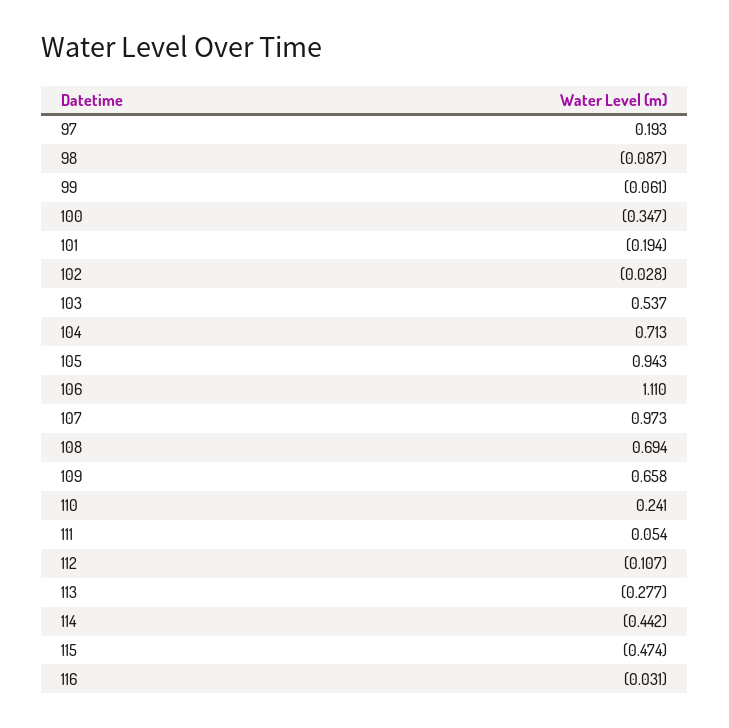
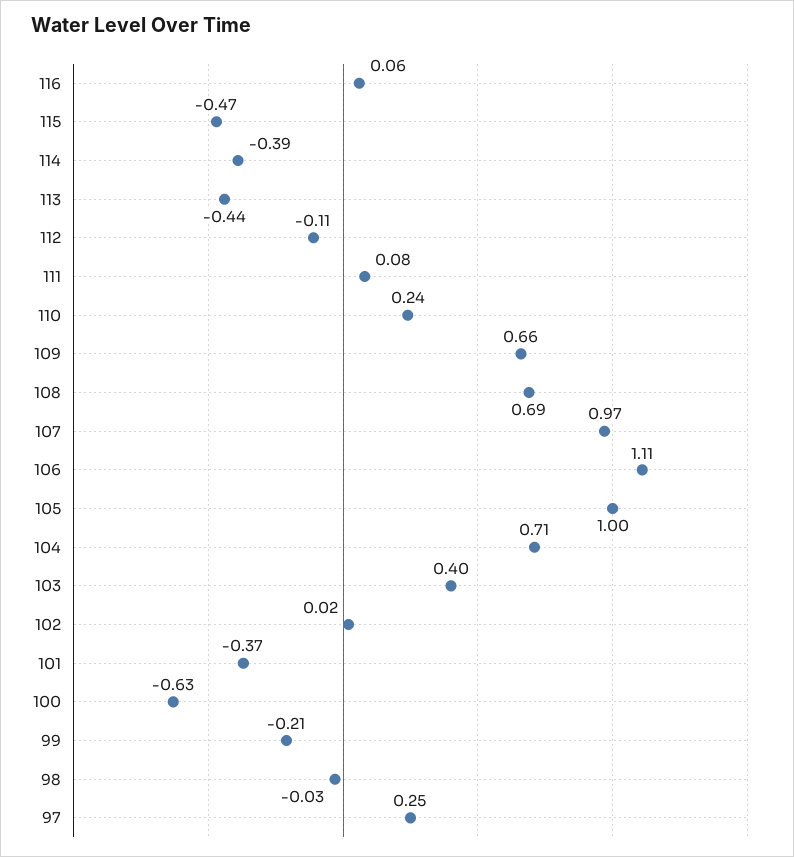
97: 0.193 -> 0.25
98: -0.087 -> -0.03
99: -0.061 -> -0.21
100: -0.347 -> -0.63
101: -0.194 -> -0.37
102: -0.028 -> 0.02
103: 0.537 -> 0.4
105: 0.943 -> 1
111: 0.054 -> 0.08
113: -0.277 -> -0.44
114: -0.442 -> -0.39
116: -0.031 -> 0.06

